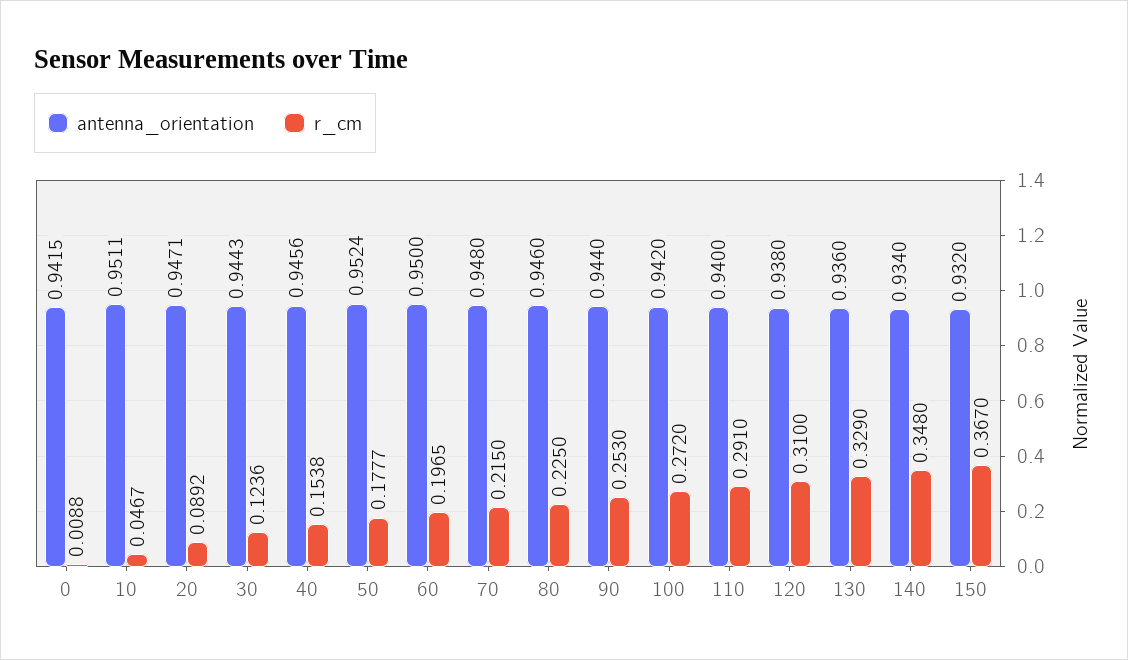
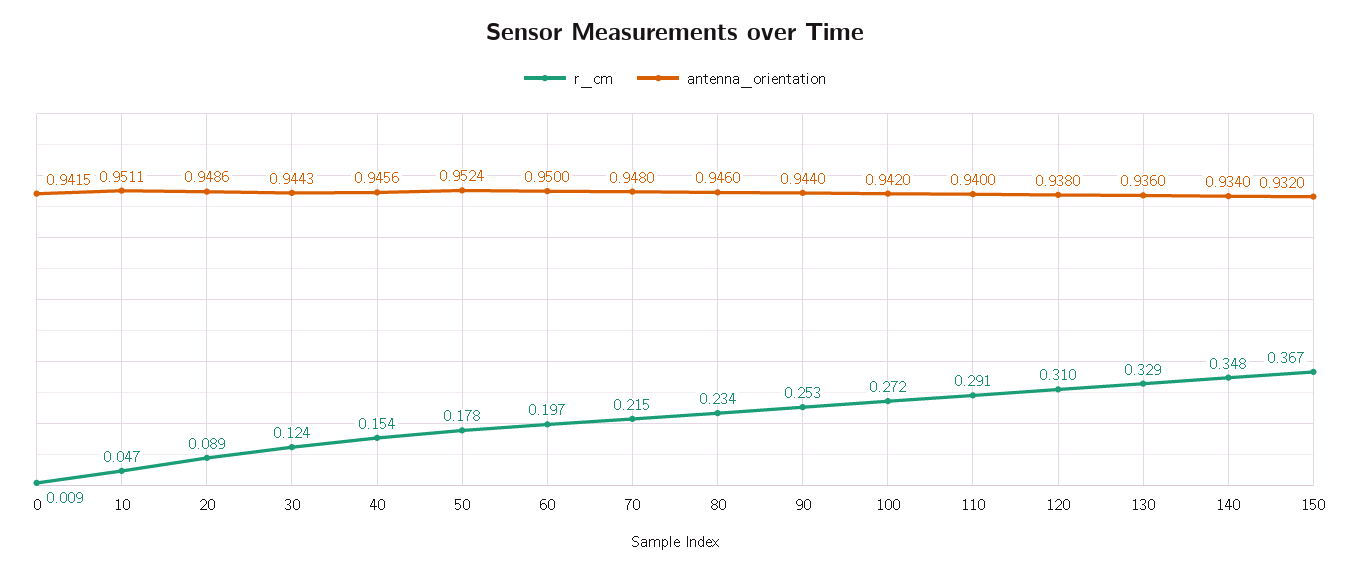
antenna_orientation, 20: 0.9471 -> 0.9486
r_cm, 80: 0.225 -> 0.234

